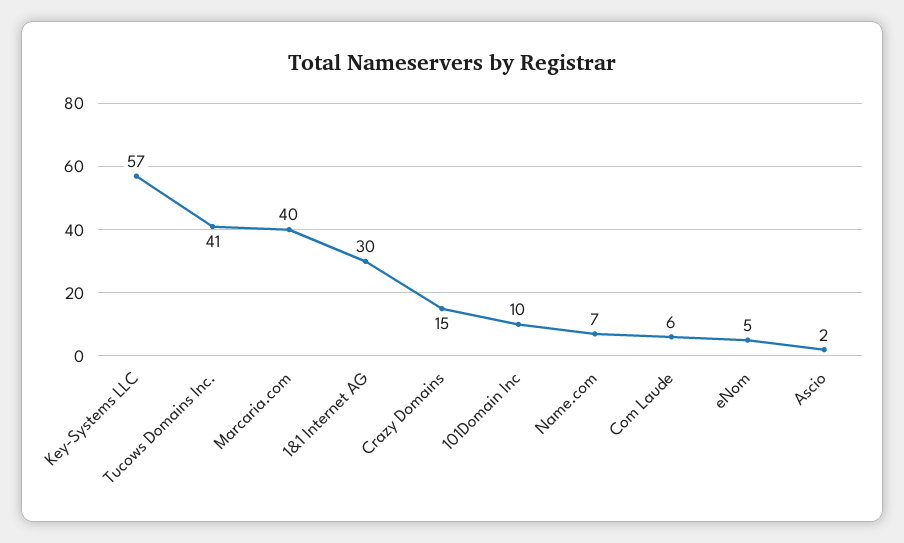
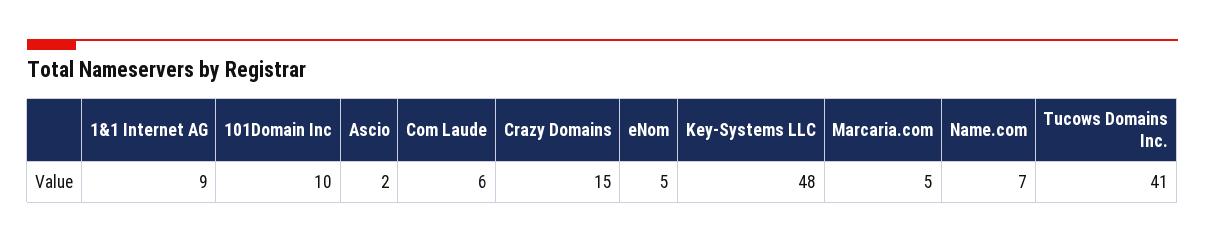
Key-Systems LLC: 57 -> 48
Marcaria.com: 40 -> 5
1&1 Internet AG: 30 -> 9

